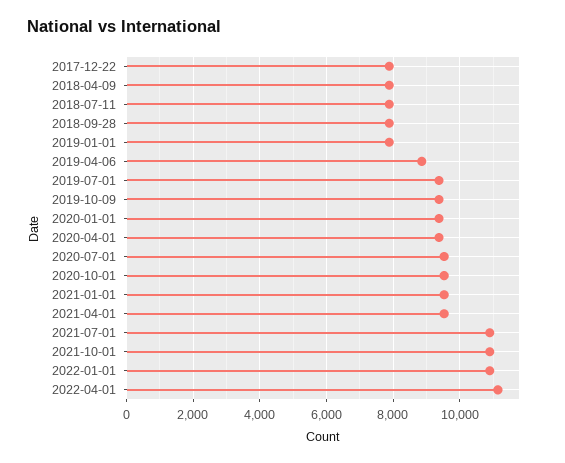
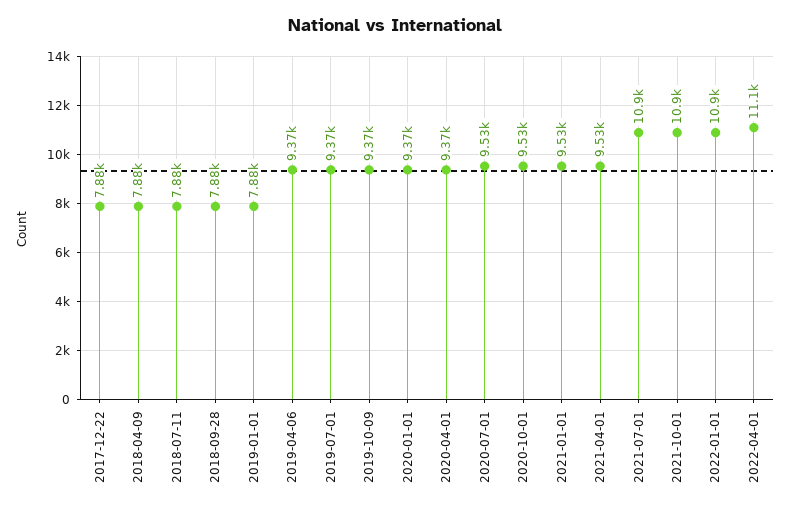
2019-04-06: 8800 -> 9370

